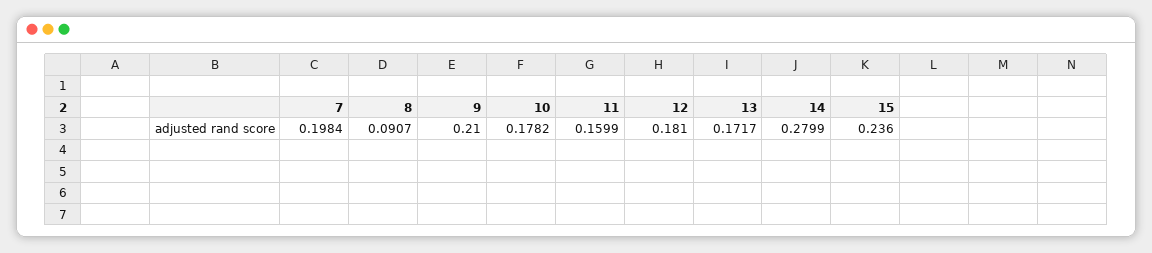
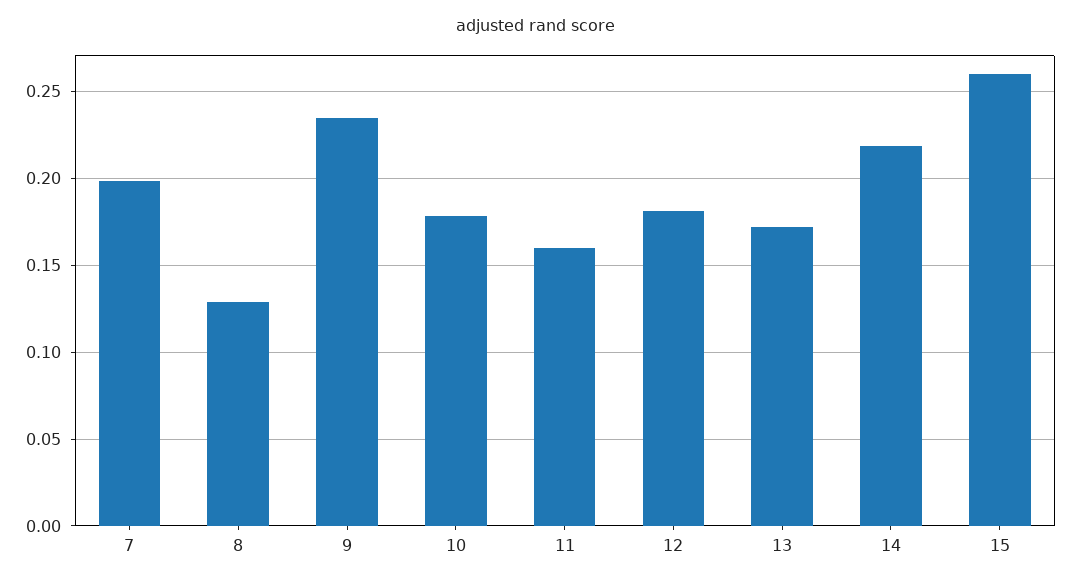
8: 0.0907 -> 0.13
9: 0.21 -> 0.235
14: 0.2799 -> 0.22
15: 0.236 -> 0.26

